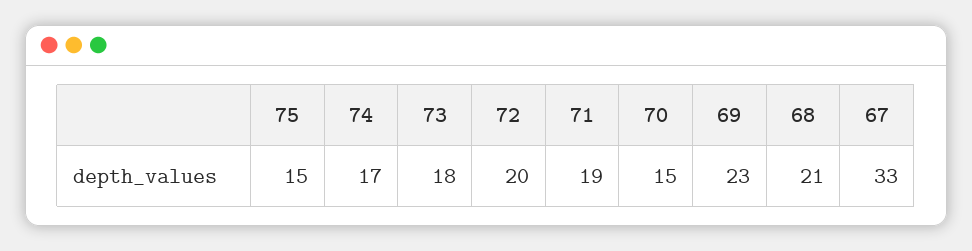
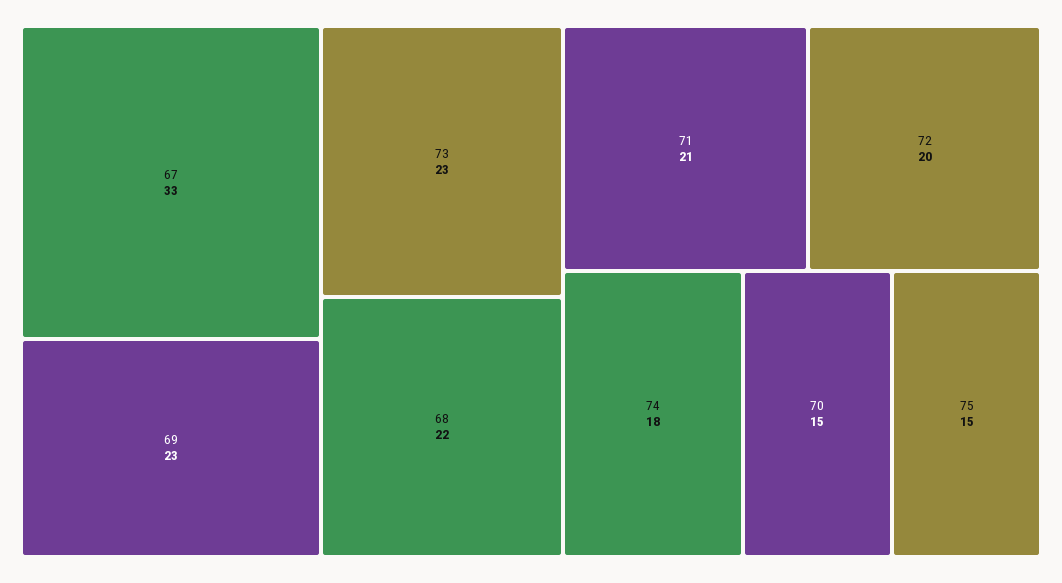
74: 17 -> 18
73: 18 -> 23
71: 19 -> 21
68: 21 -> 22

